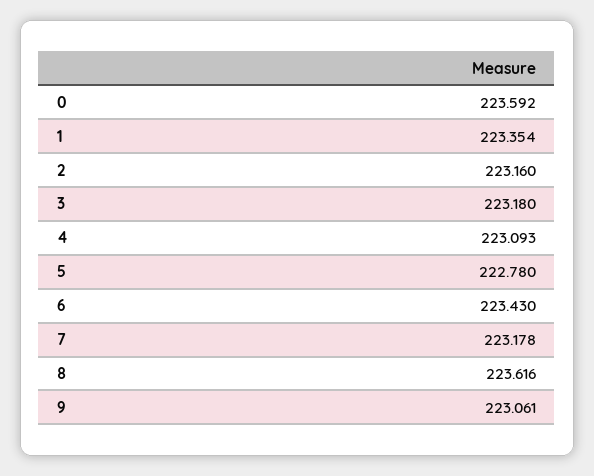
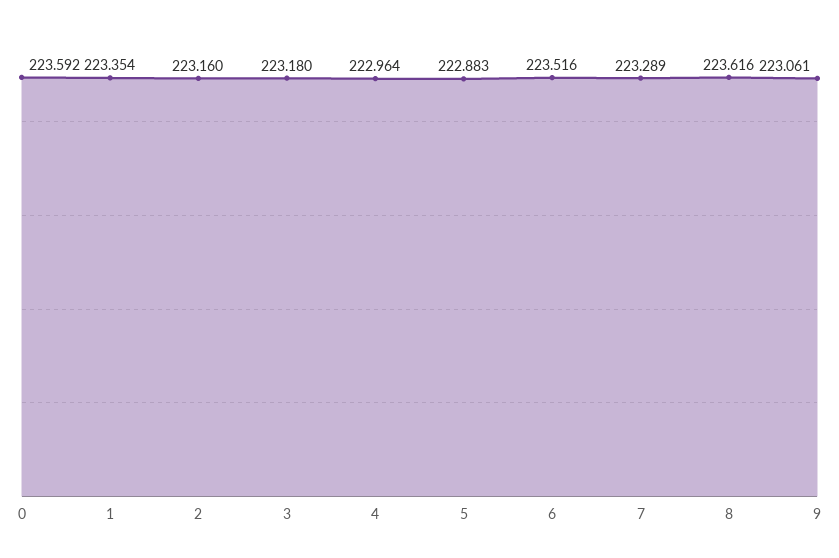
4: 223.093 -> 222.964
5: 222.78 -> 222.883
6: 223.43 -> 223.516
7: 223.178 -> 223.289

